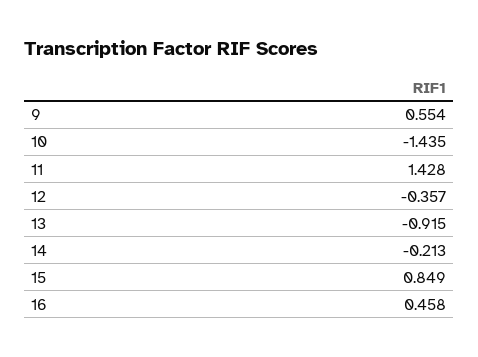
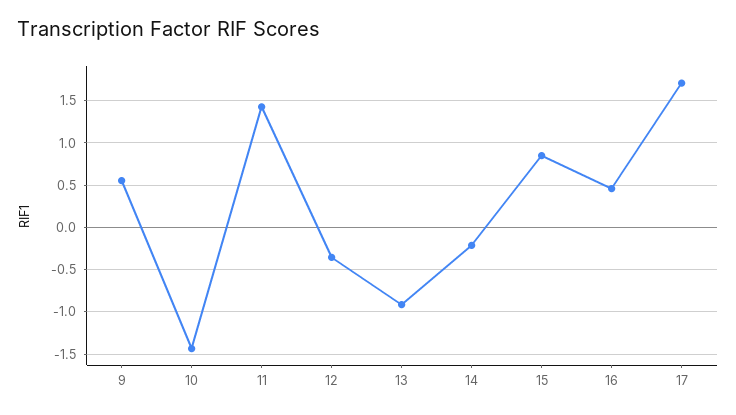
17: none -> 1.7

